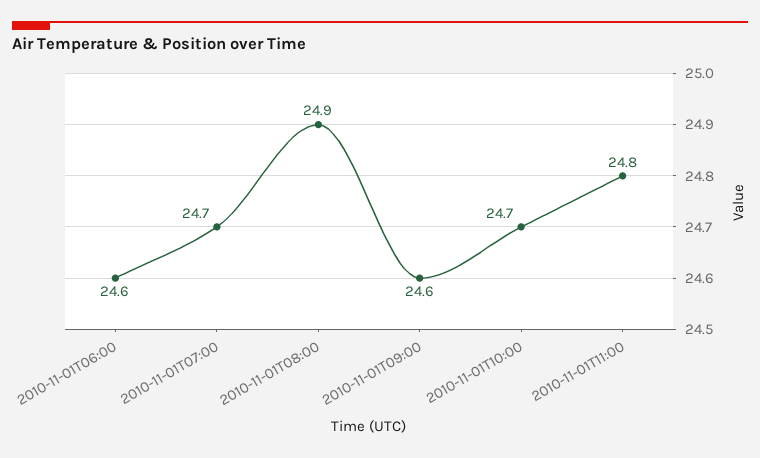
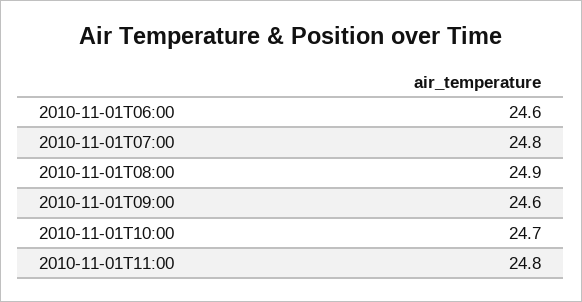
2010-11-01T07:00: 24.7 -> 24.8

